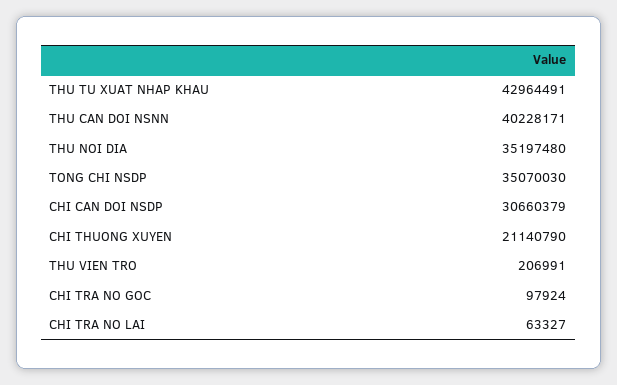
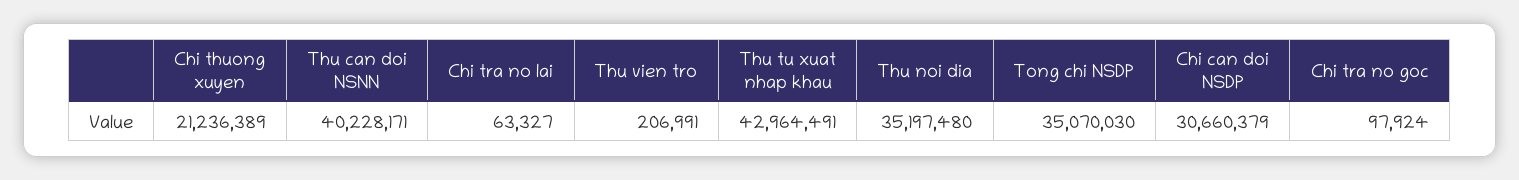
CHI THUONG XUYEN: 21140790 -> 21236389

